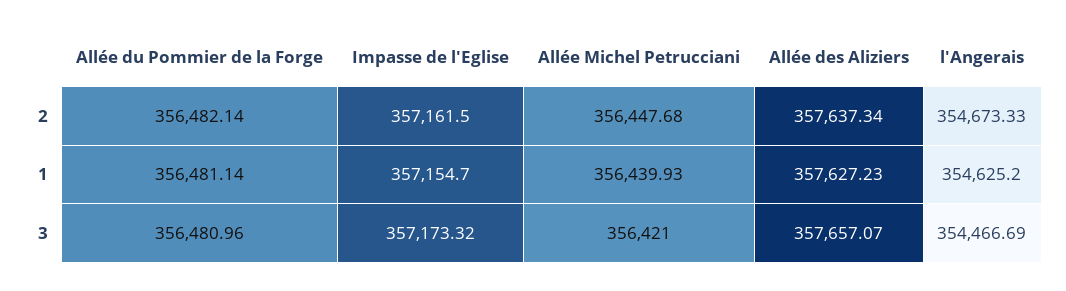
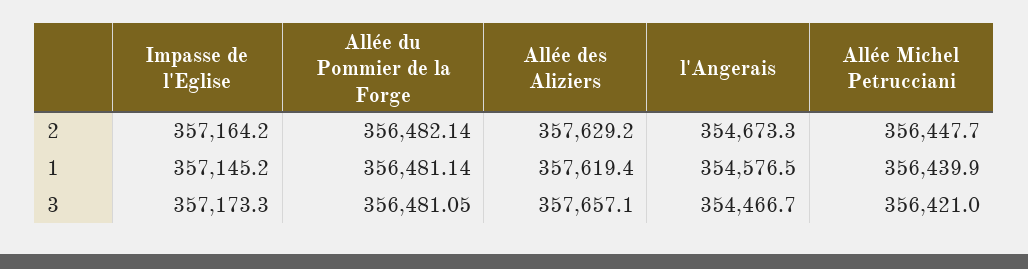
Impasse de l'Eglise, 2: 357161.5 -> 357164.2
Allée des Aliziers, 2: 357637.34 -> 357629.2
Impasse de l'Eglise, 1: 357154.7 -> 357145.2
Allée des Aliziers, 1: 357627.23 -> 357619.4
l'Angerais, 1: 354625.2 -> 354576.5
Allée du Pommier de la Forge, 3: 356480.96 -> 356481.05

